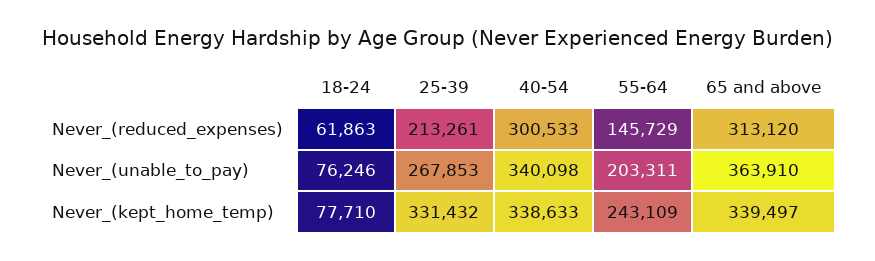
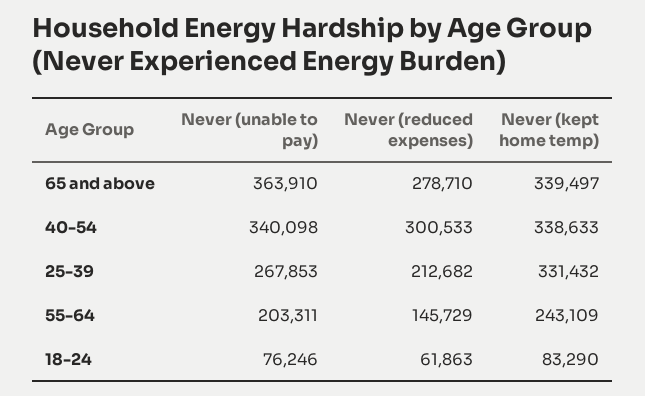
25-39, Never_(reduced_expenses): 213261 -> 212682
65 and above, Never_(reduced_expenses): 313120 -> 278710
18-24, Never_(kept_home_temp): 77710 -> 83290

